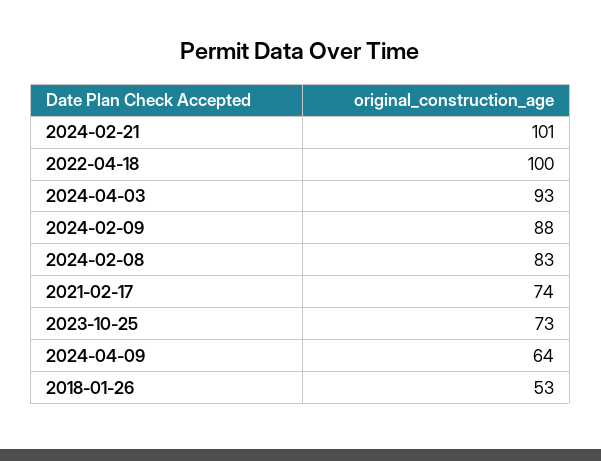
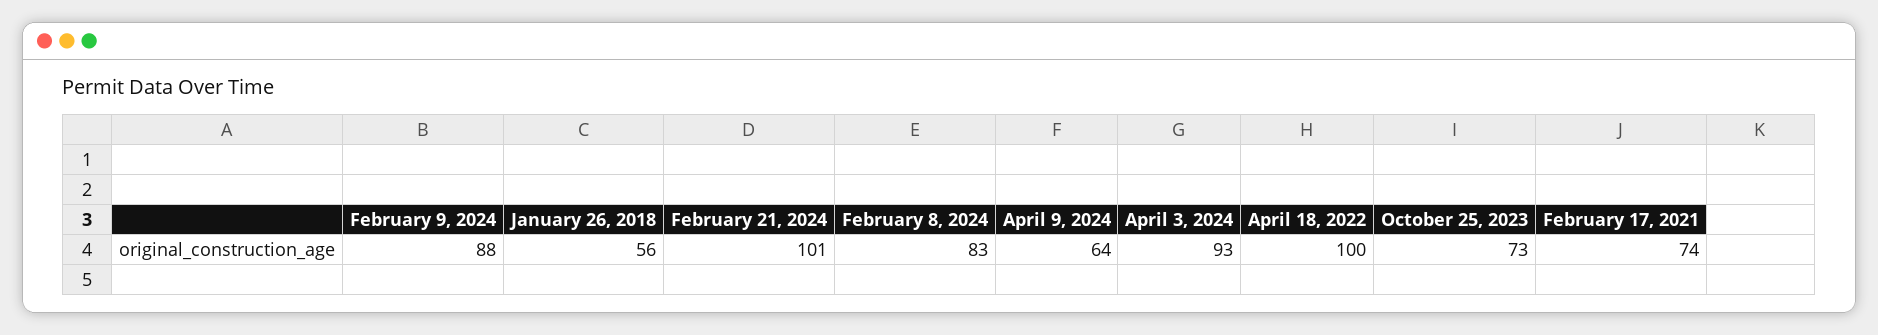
2018-01-26: 53 -> 56

